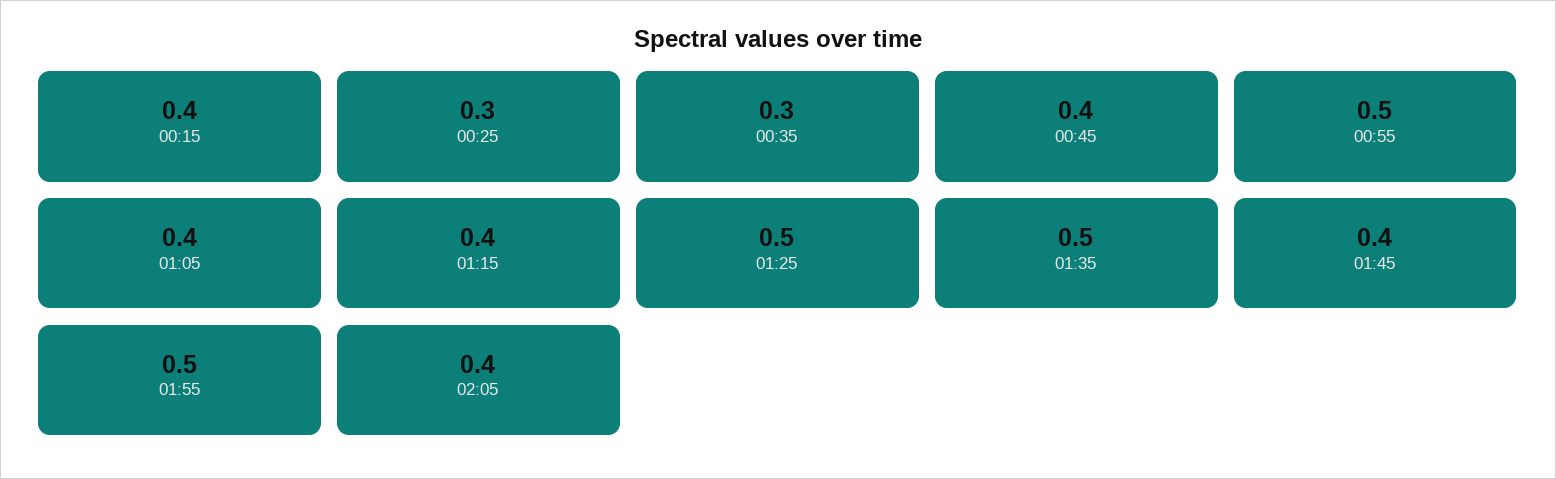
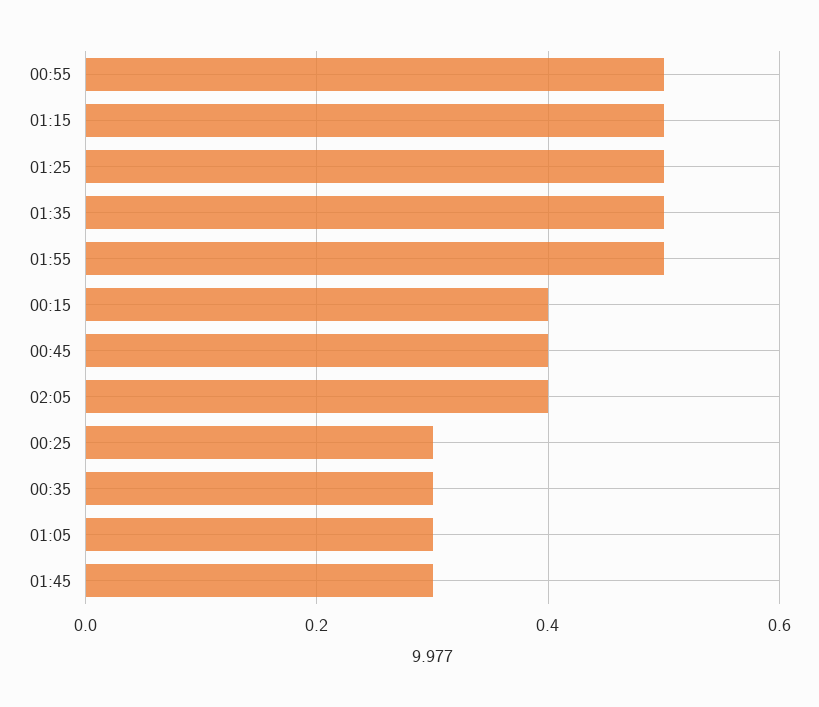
01:05: 0.4 -> 0.3
01:15: 0.4 -> 0.5
01:45: 0.4 -> 0.3

